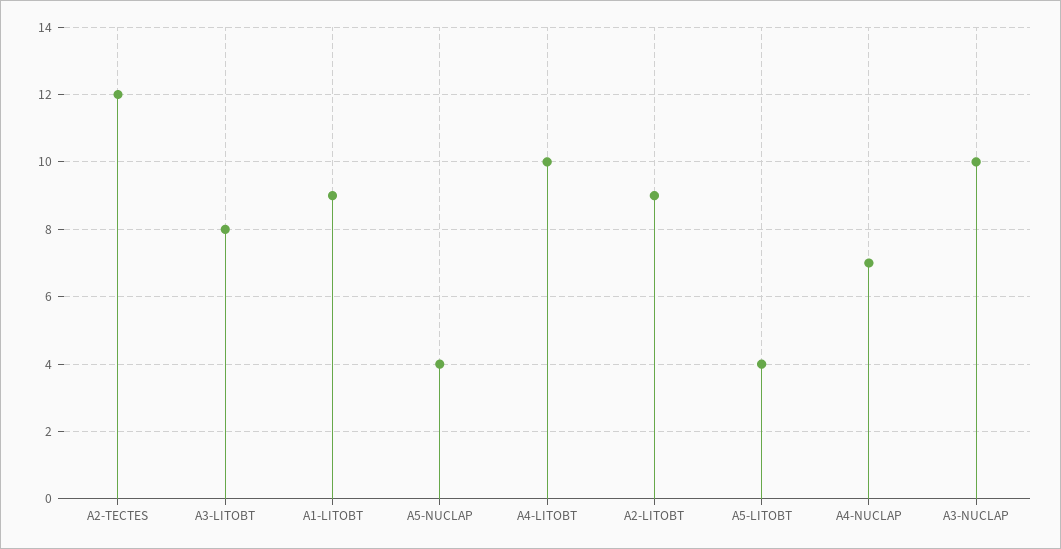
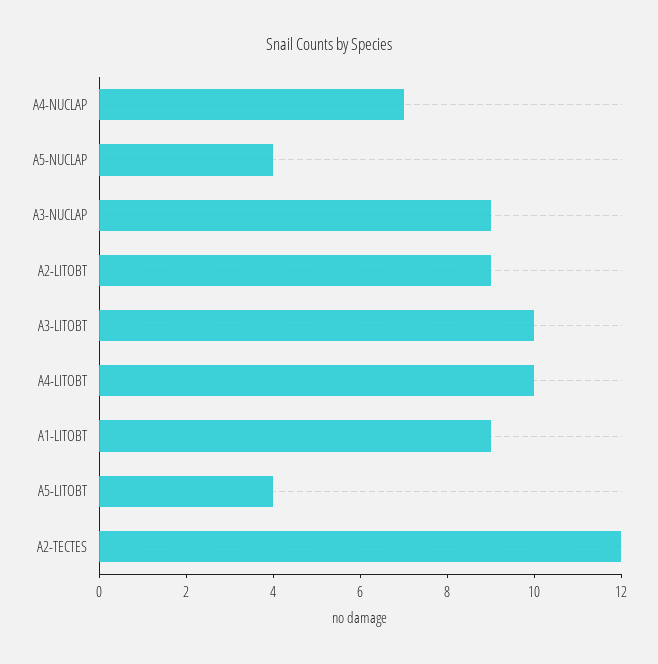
A3-LITOBT: 8 -> 10
A3-NUCLAP: 10 -> 9

